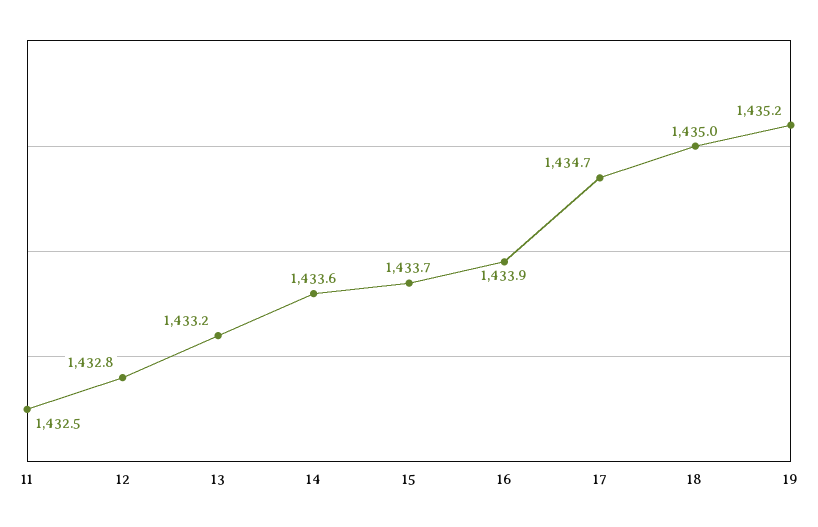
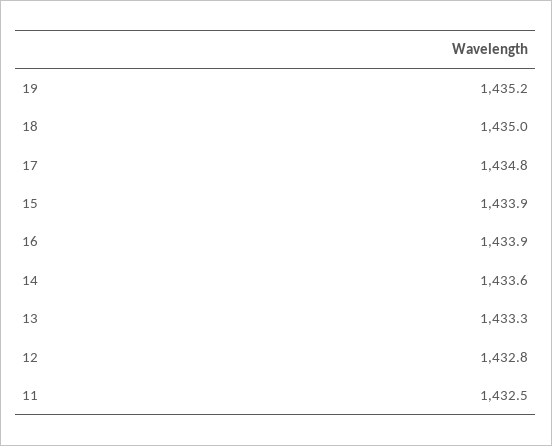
13: 1433.2 -> 1433.3
15: 1433.7 -> 1433.9
17: 1434.7 -> 1434.8

